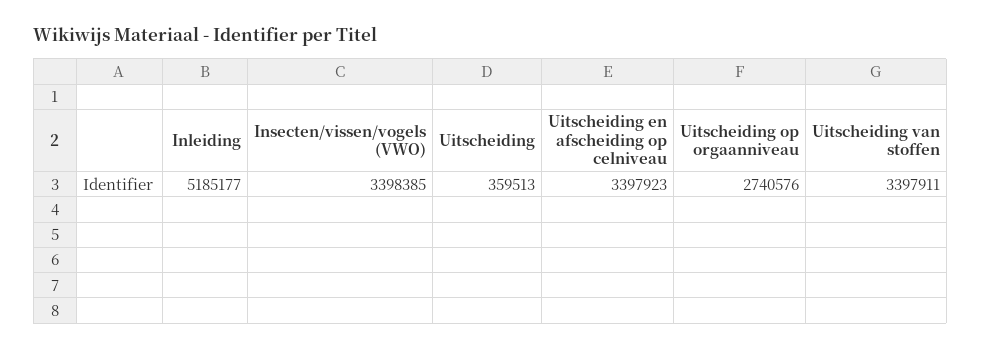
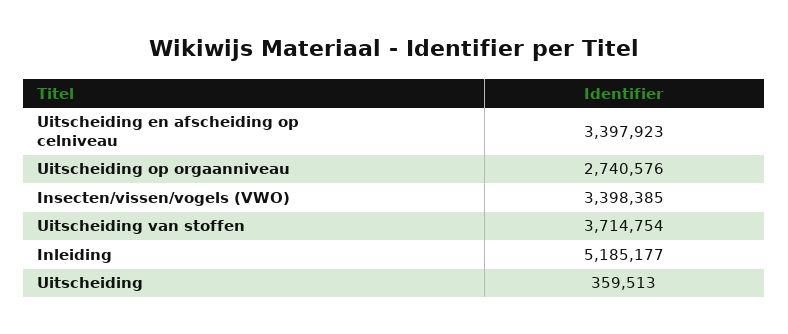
Uitscheiding van stoffen: 3397911 -> 3714754

